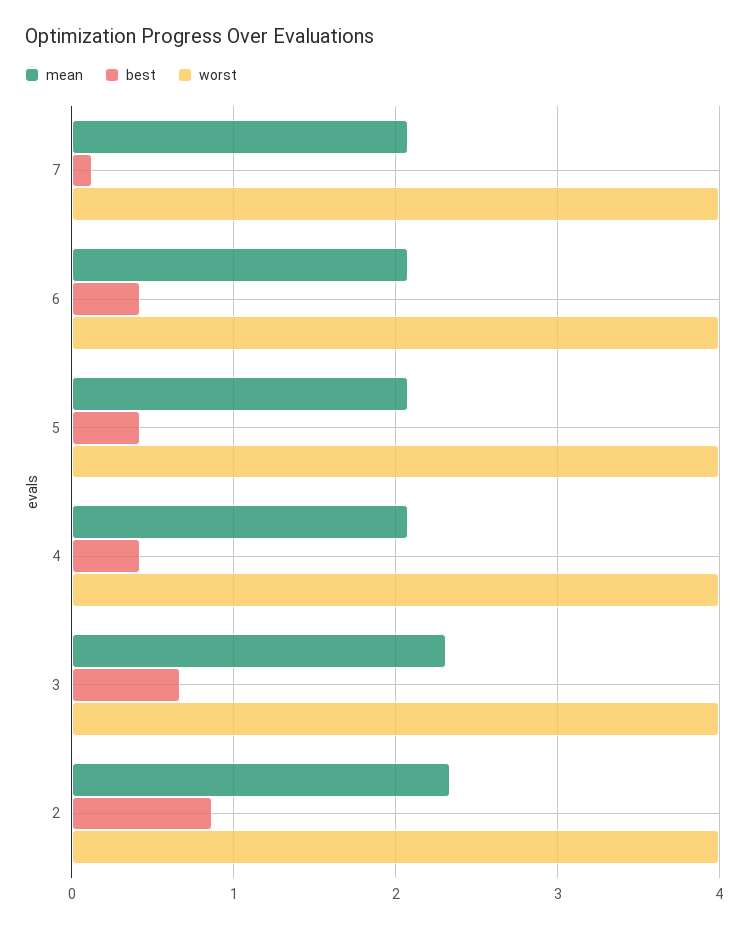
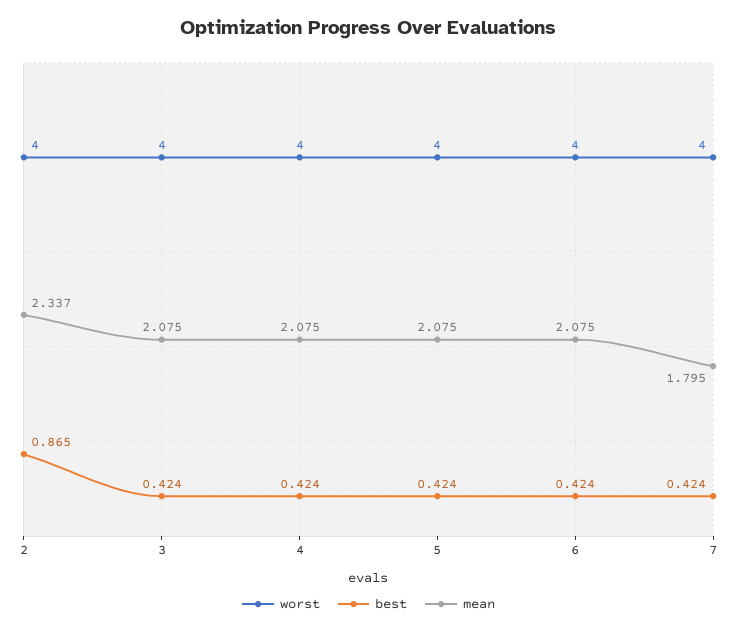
mean, 7: 2.1 -> 1.795
best, 7: 0.1 -> 0.424
mean, 3: 2.3 -> 2.075
best, 3: 0.7 -> 0.424

